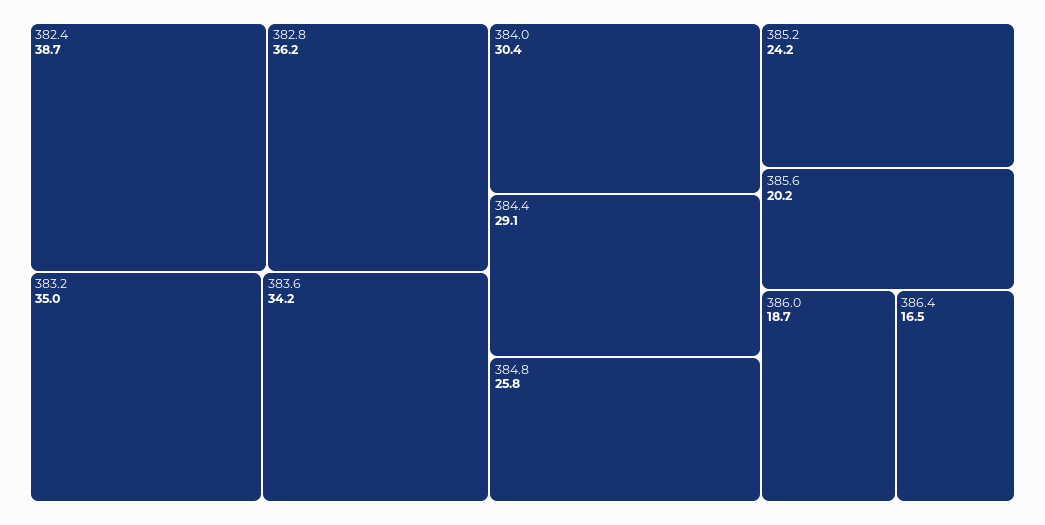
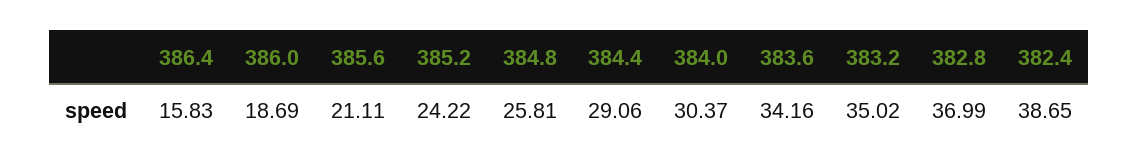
382.8: 36.2 -> 36.99
385.6: 20.2 -> 21.11
386.4: 16.5 -> 15.83

